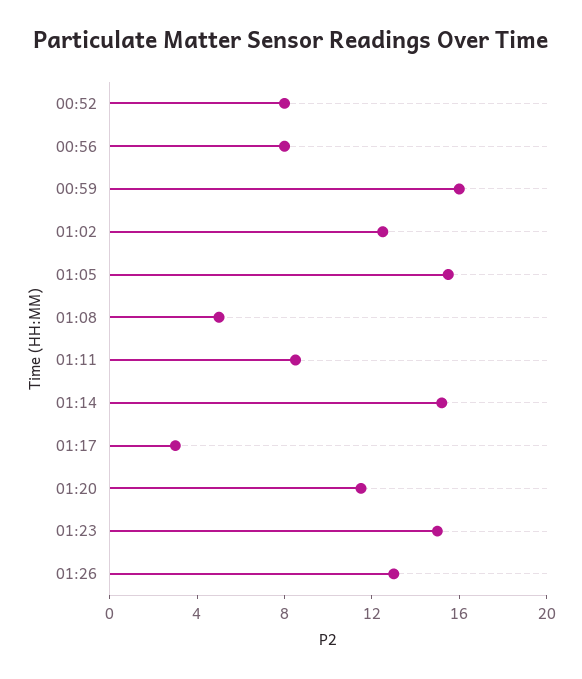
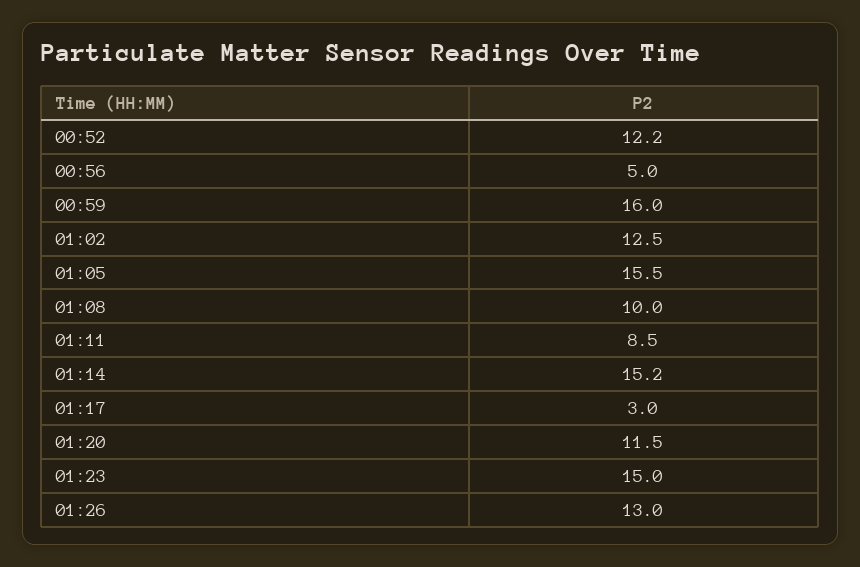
00:52: 8 -> 12.2
00:56: 8 -> 5
01:08: 5 -> 10

